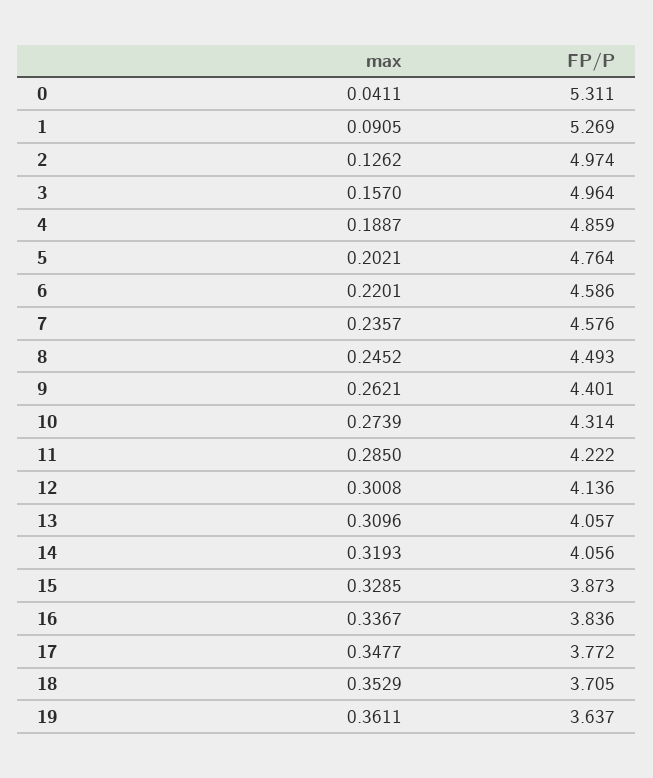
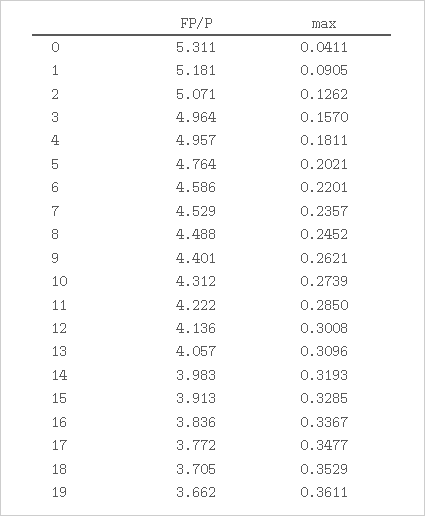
FP/P, 1: 5.269 -> 5.181
FP/P, 2: 4.974 -> 5.071
max, 4: 0.1887 -> 0.1811
FP/P, 4: 4.859 -> 4.957
FP/P, 7: 4.576 -> 4.529
FP/P, 8: 4.493 -> 4.488
FP/P, 10: 4.314 -> 4.312
FP/P, 14: 4.056 -> 3.983
FP/P, 15: 3.873 -> 3.913
FP/P, 19: 3.637 -> 3.662

